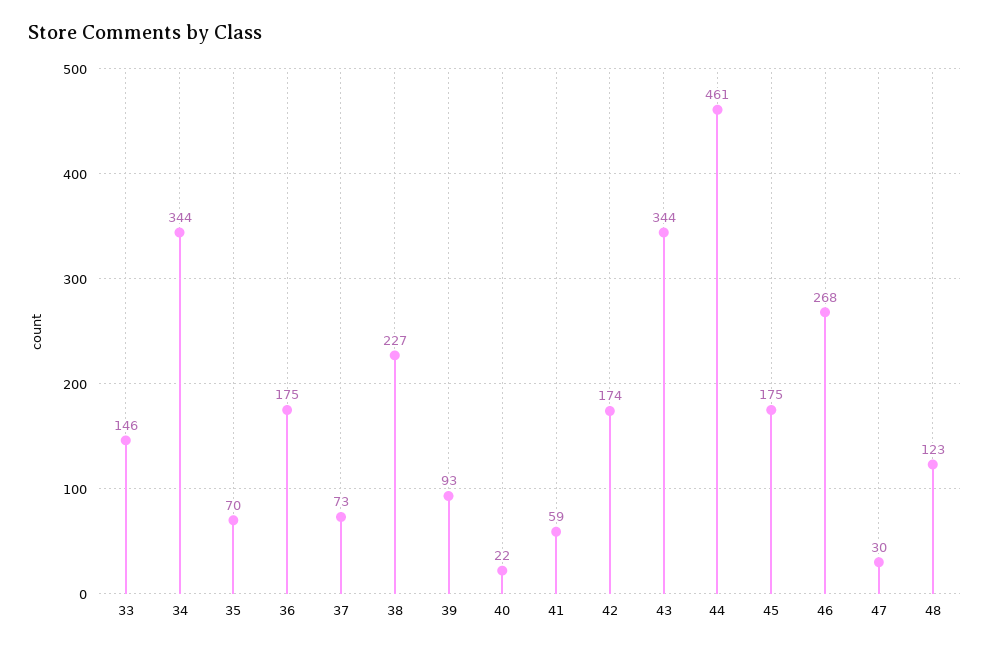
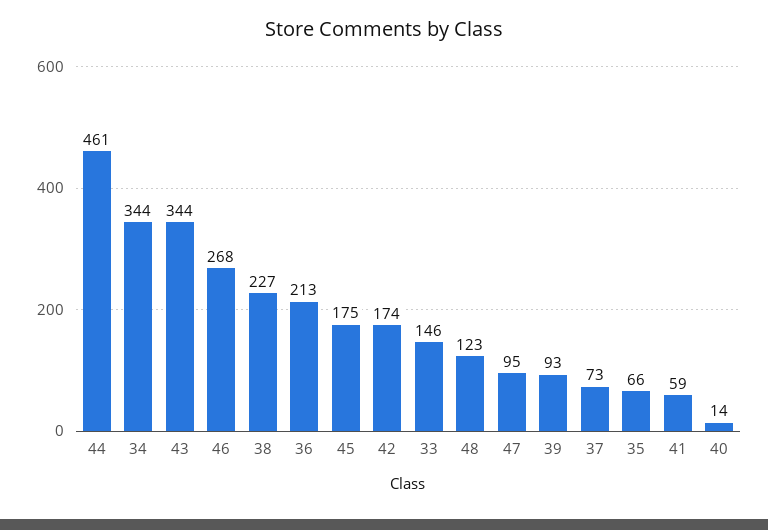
35: 70 -> 66
36: 175 -> 213
40: 22 -> 14
47: 30 -> 95

